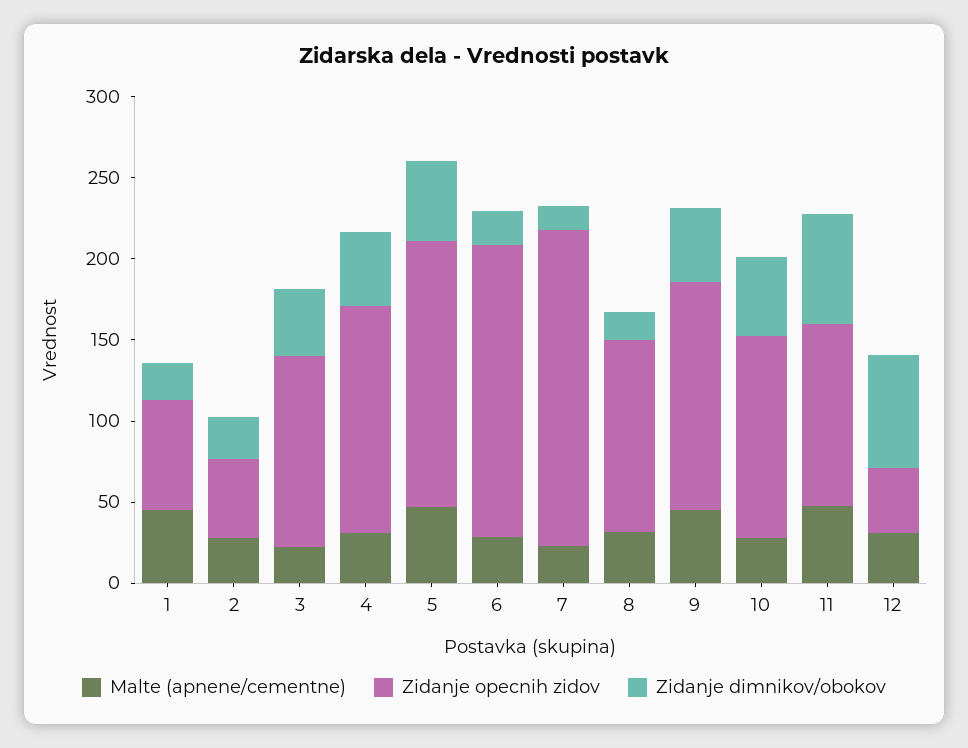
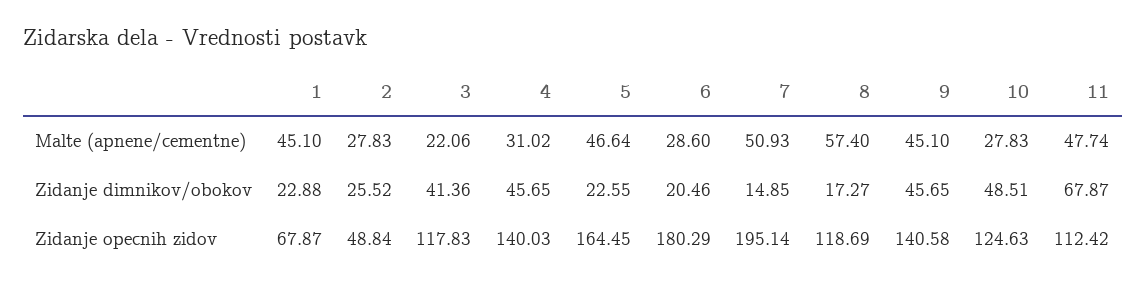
Zidanje dimnikov/obokov, 5: 50 -> 22.55
Malte (apnene/cementne), 7: 20 -> 50.93
Malte (apnene/cementne), 8: 30 -> 57.4
Malte (apnene/cementne), 12: 30 -> none
Zidanje opecnih zidov, 12: 40 -> none
Zidanje dimnikov/obokov, 12: 70 -> none

